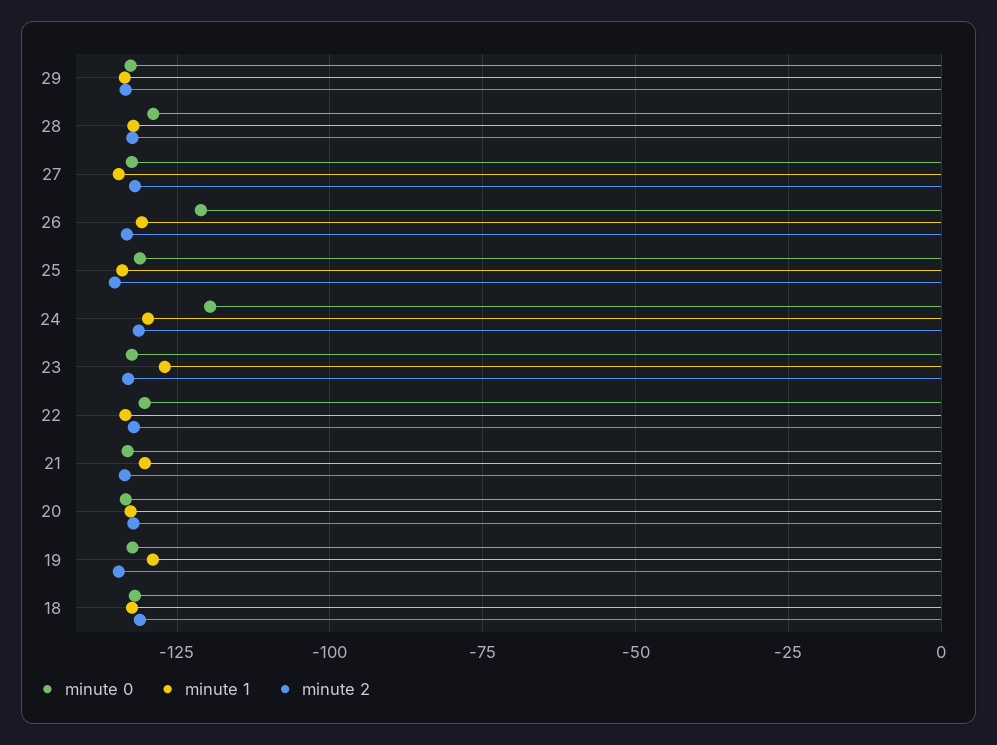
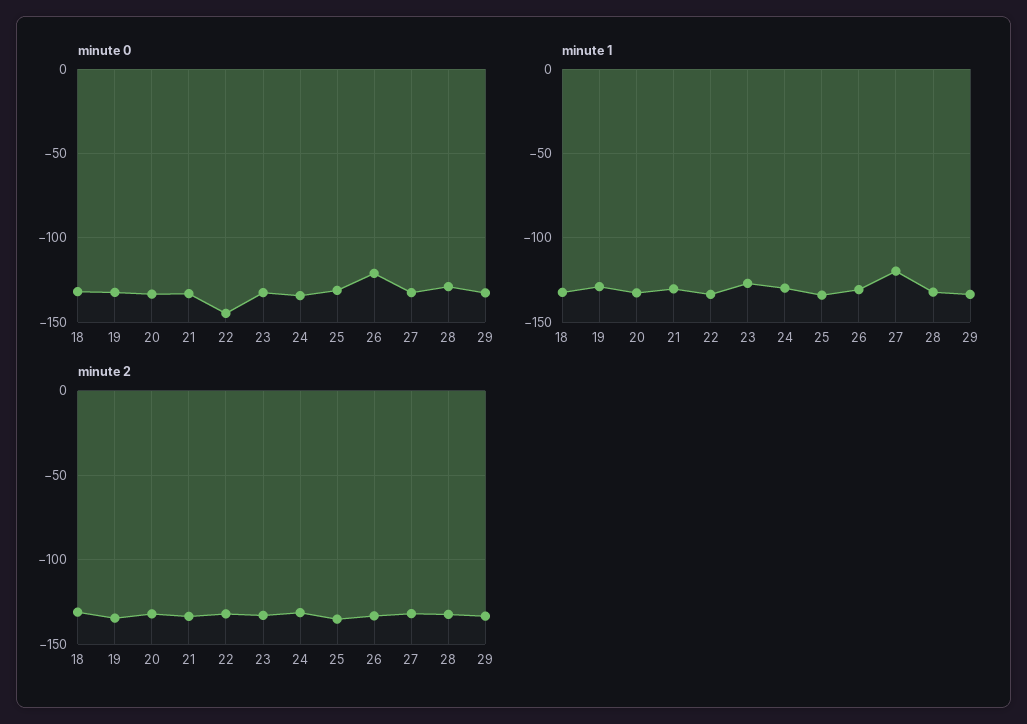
minute 1, 27: -135 -> -120
minute 0, 24: -120 -> -135
minute 0, 22: -130 -> -145

